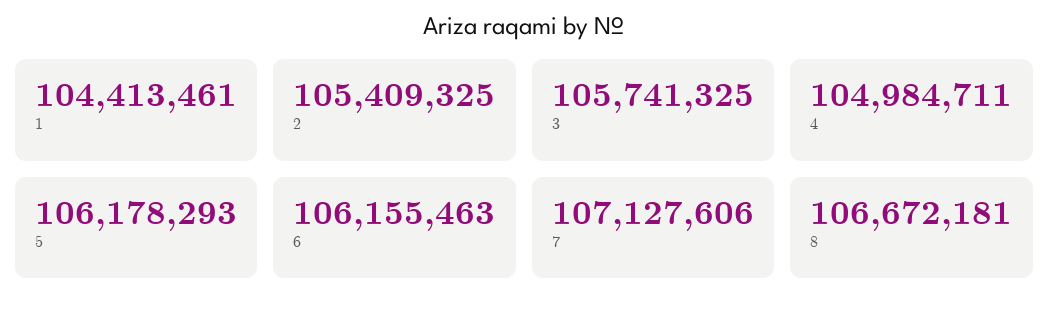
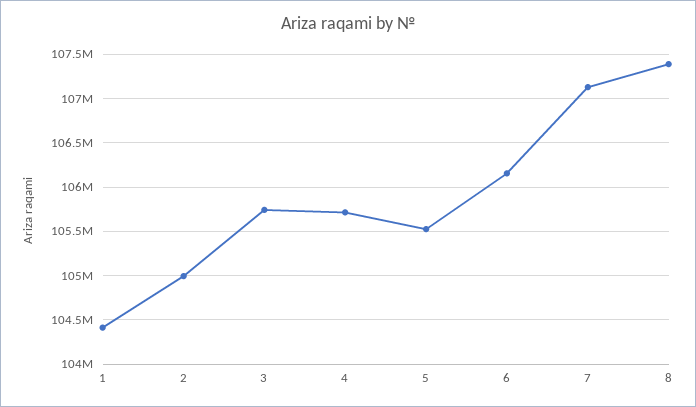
2: 105409325 -> 105000000
4: 104984711 -> 105700000
5: 106178293 -> 105500000
8: 106672181 -> 107400000

